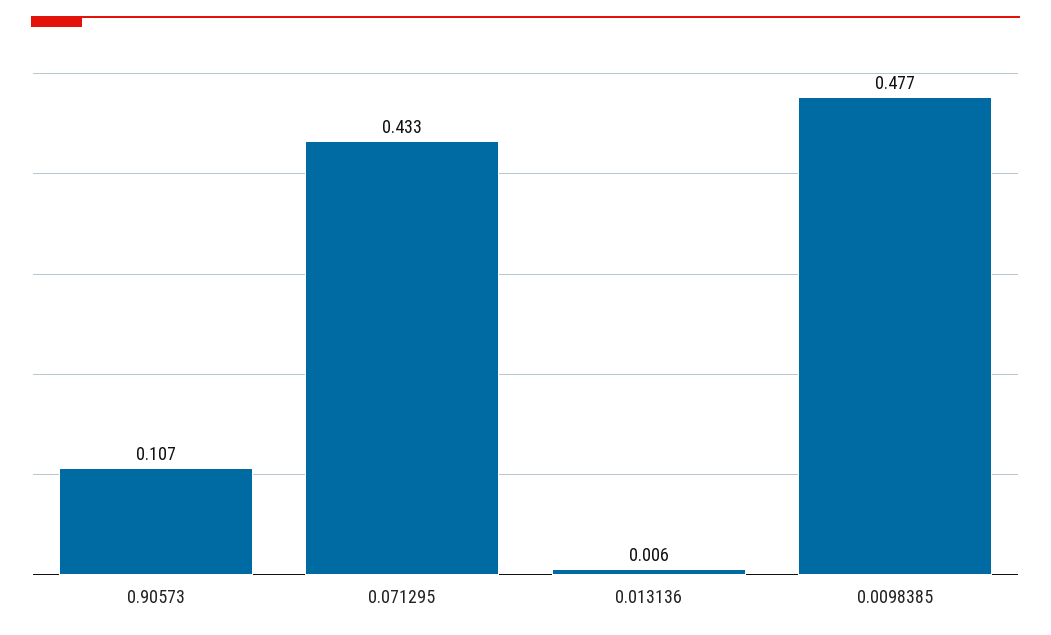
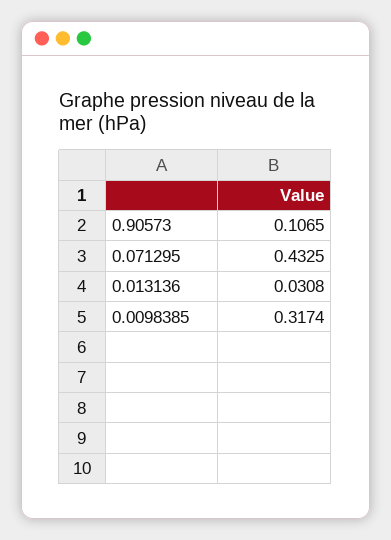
0.013136: 0.006 -> 0.0308
0.0098385: 0.477 -> 0.3174

